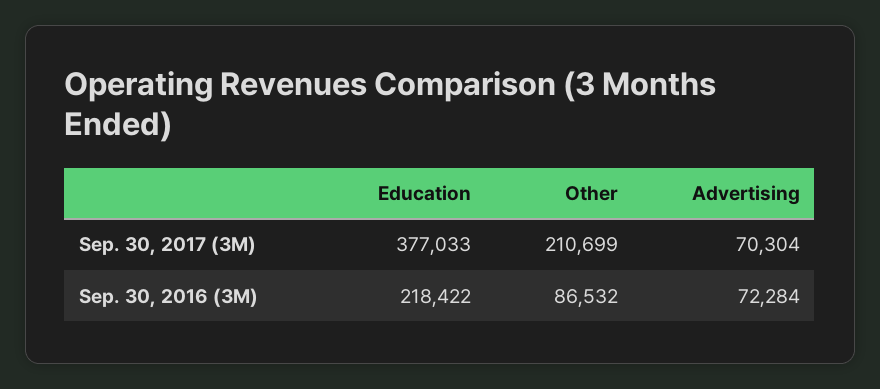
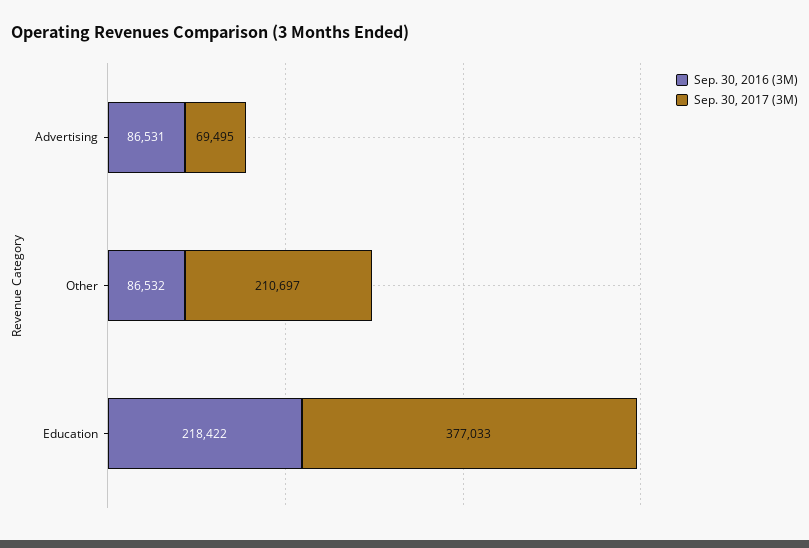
Sep. 30, 2017 (3M), Other: 210699 -> 210697
Sep. 30, 2017 (3M), Advertising: 70304 -> 69495
Sep. 30, 2016 (3M), Advertising: 72284 -> 86531

